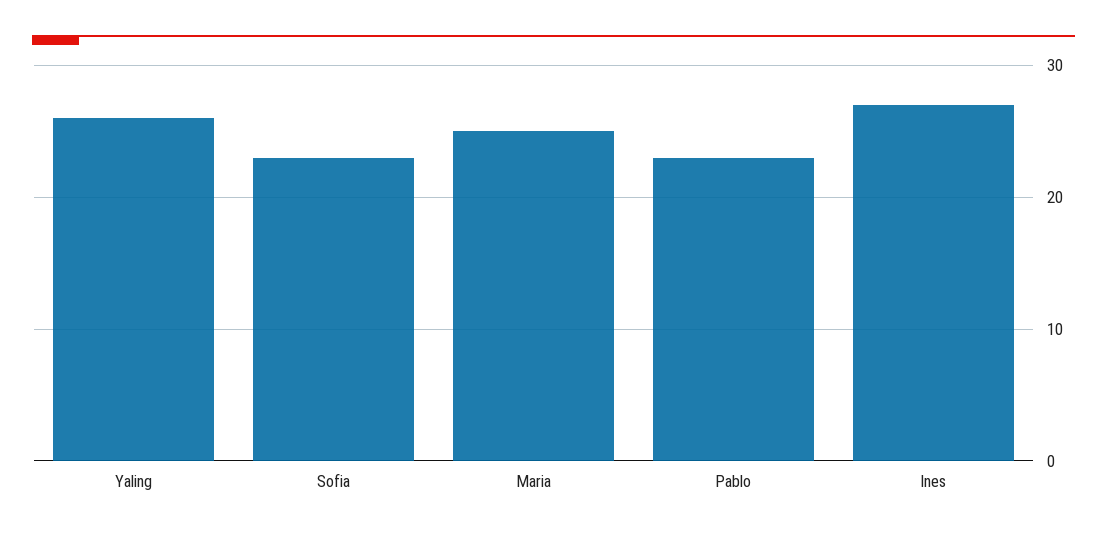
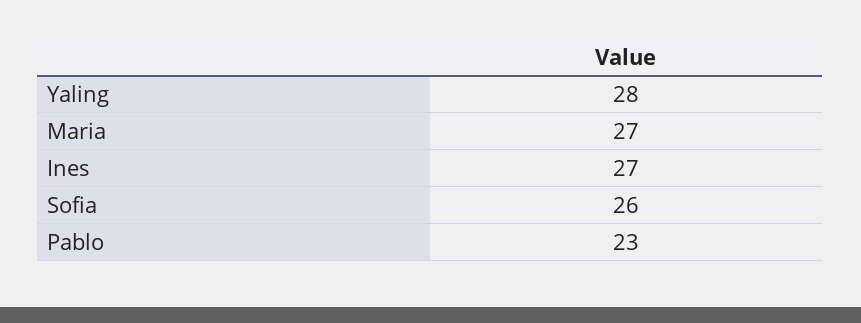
Yaling: 26 -> 28
Sofia: 23 -> 26
Maria: 25 -> 27

